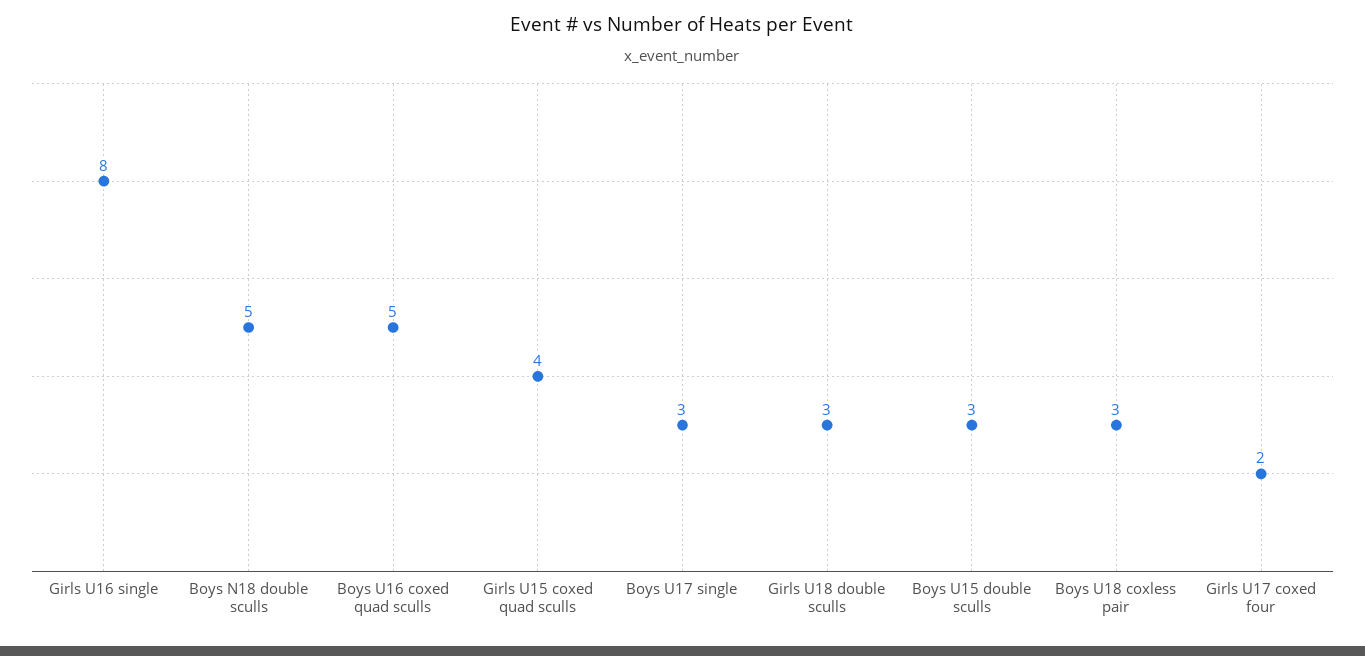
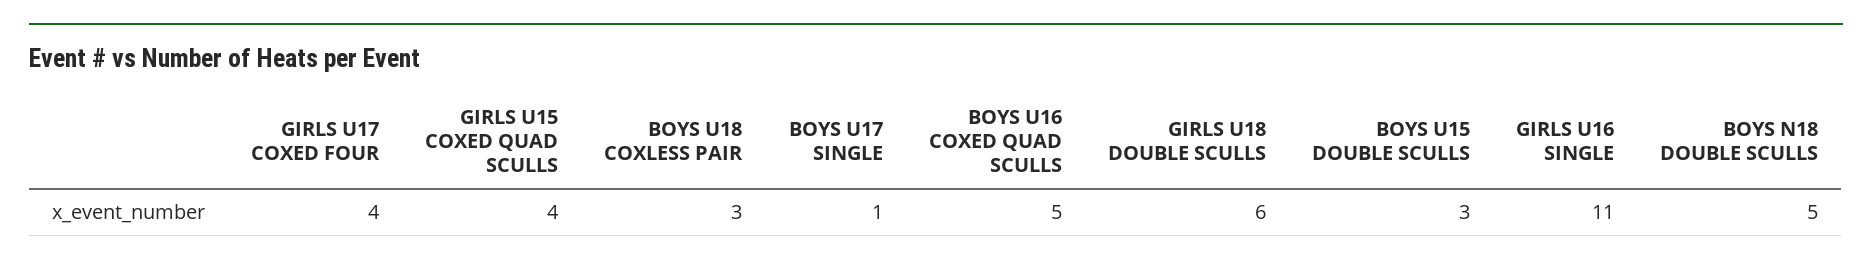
Girls U16 single: 8 -> 11
Boys U17 single: 3 -> 1
Girls U18 double sculls: 3 -> 6
Girls U17 coxed four: 2 -> 4

